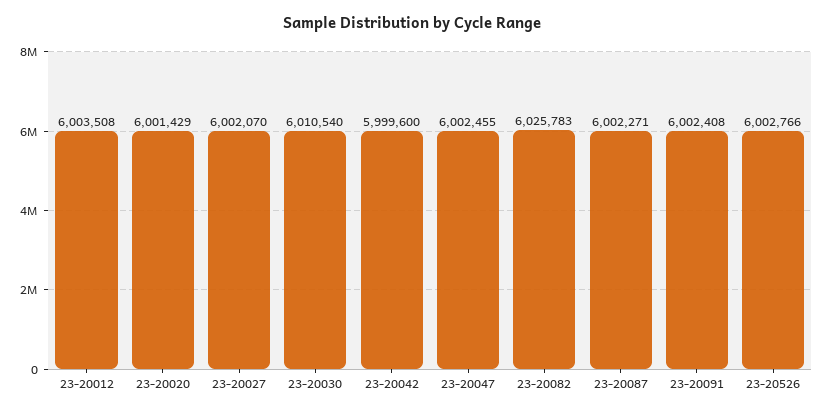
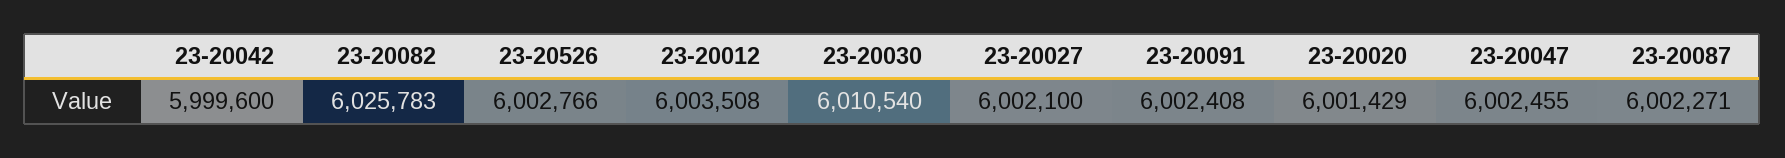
23-20027: 6002070 -> 6002100

